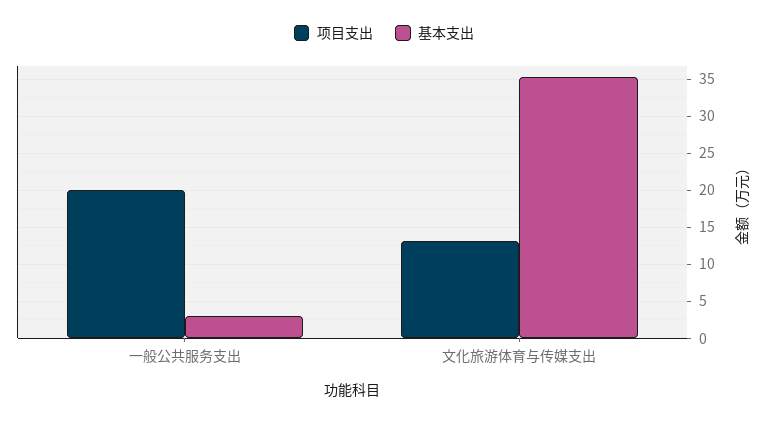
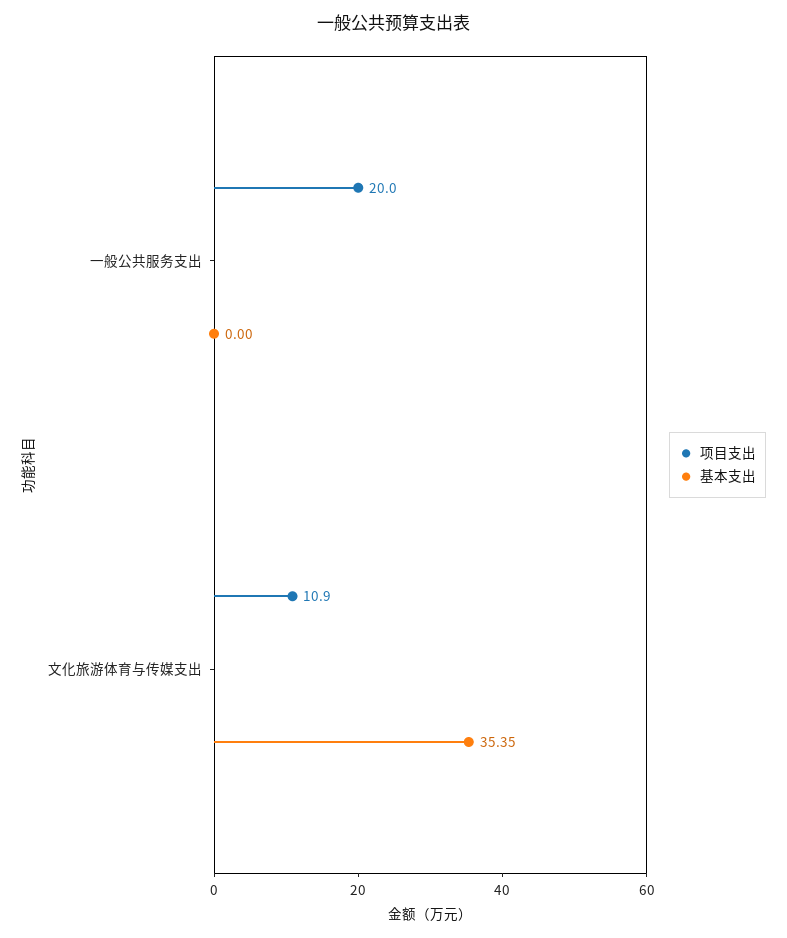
基本支出, 一般公共服务支出: 3 -> 0
项目支出, 文化旅游体育与传媒支出: 13 -> 10.9

